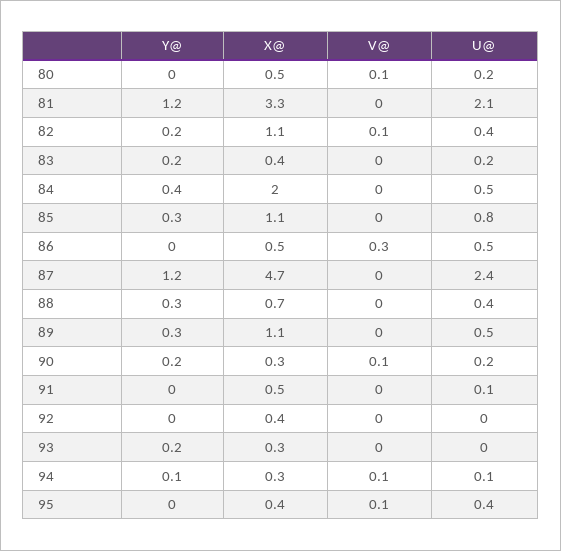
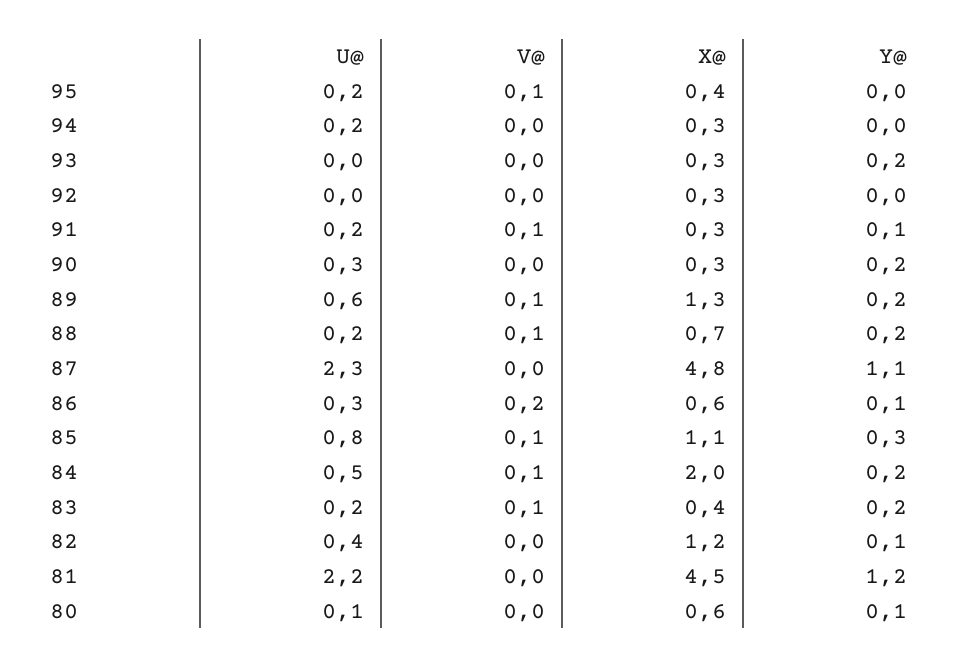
Y@, 80: 0 -> 0.1
X@, 80: 0.5 -> 0.6
V@, 80: 0.1 -> 0
U@, 80: 0.2 -> 0.1
X@, 81: 3.3 -> 4.5
U@, 81: 2.1 -> 2.2
Y@, 82: 0.2 -> 0.1
X@, 82: 1.1 -> 1.2
V@, 82: 0.1 -> 0
V@, 83: 0 -> 0.1
Y@, 84: 0.4 -> 0.2
V@, 84: 0 -> 0.1
V@, 85: 0 -> 0.1
Y@, 86: 0 -> 0.1
X@, 86: 0.5 -> 0.6
V@, 86: 0.3 -> 0.2
U@, 86: 0.5 -> 0.3
Y@, 87: 1.2 -> 1.1
X@, 87: 4.7 -> 4.8
U@, 87: 2.4 -> 2.3
Y@, 88: 0.3 -> 0.2
V@, 88: 0 -> 0.1
U@, 88: 0.4 -> 0.2
Y@, 89: 0.3 -> 0.2
X@, 89: 1.1 -> 1.3
V@, 89: 0 -> 0.1
U@, 89: 0.5 -> 0.6
V@, 90: 0.1 -> 0
U@, 90: 0.2 -> 0.3
Y@, 91: 0 -> 0.1
X@, 91: 0.5 -> 0.3
V@, 91: 0 -> 0.1
U@, 91: 0.1 -> 0.2
X@, 92: 0.4 -> 0.3
Y@, 94: 0.1 -> 0
V@, 94: 0.1 -> 0
U@, 94: 0.1 -> 0.2
U@, 95: 0.4 -> 0.2

